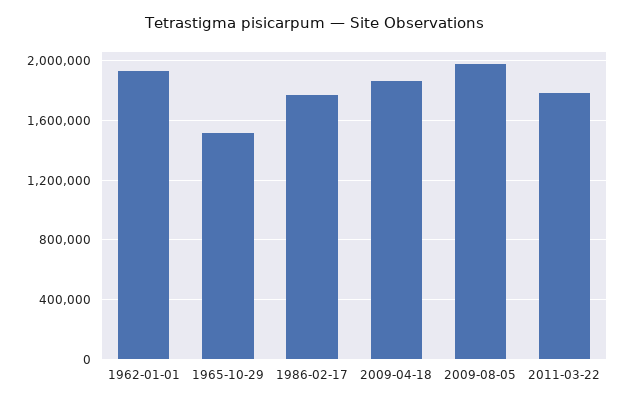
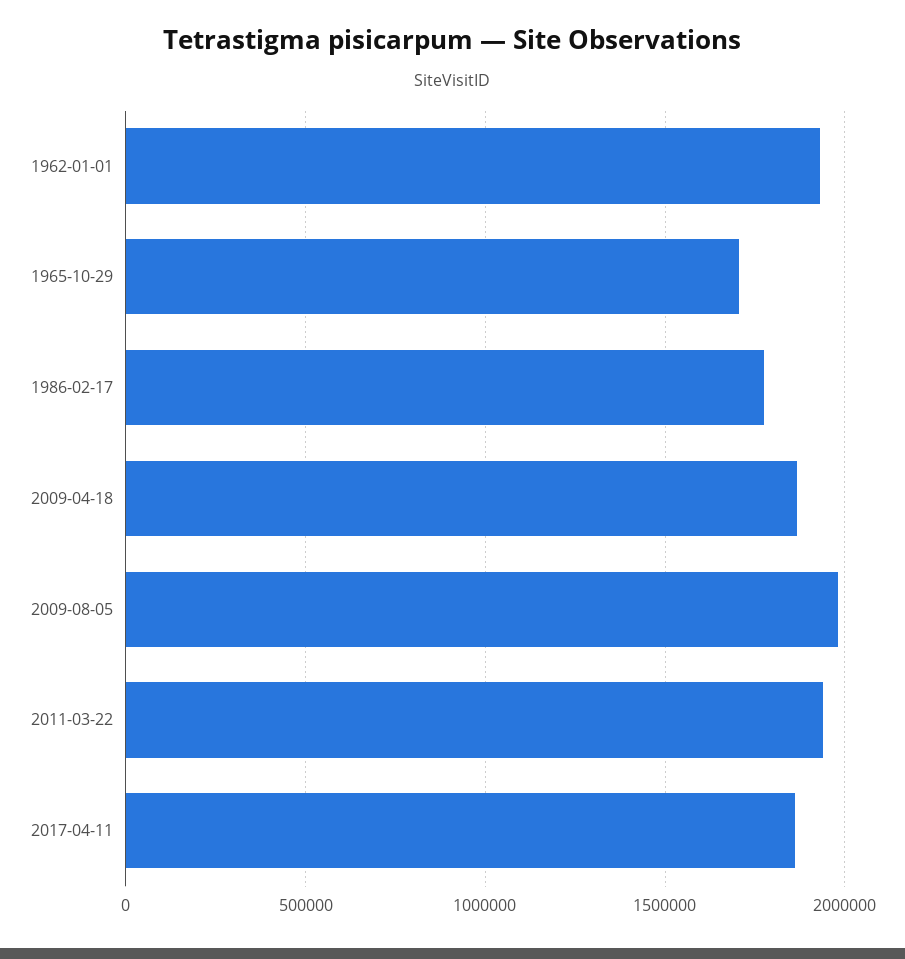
1965-10-29: 1500000 -> 1700000
2011-03-22: 1800000 -> 1950000
2017-04-11: none -> 1850000

